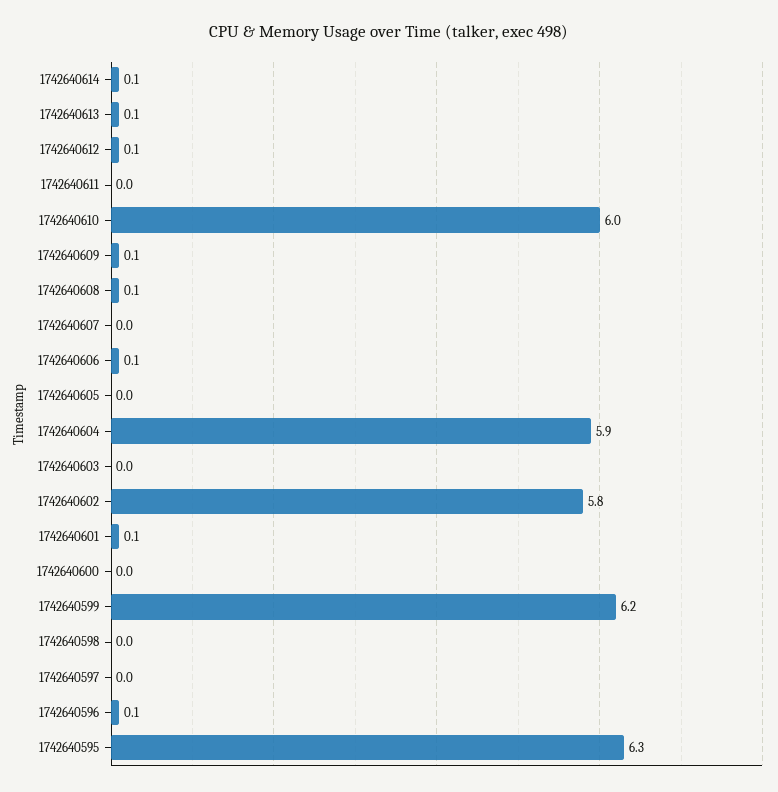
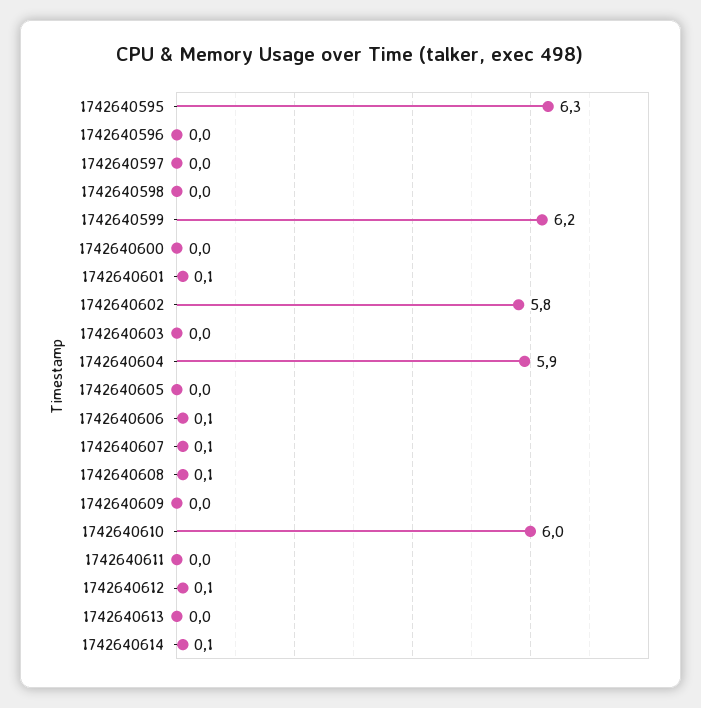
1742640613: 0.1 -> 0
1742640609: 0.1 -> 0
1742640607: 0 -> 0.1
1742640596: 0.1 -> 0

